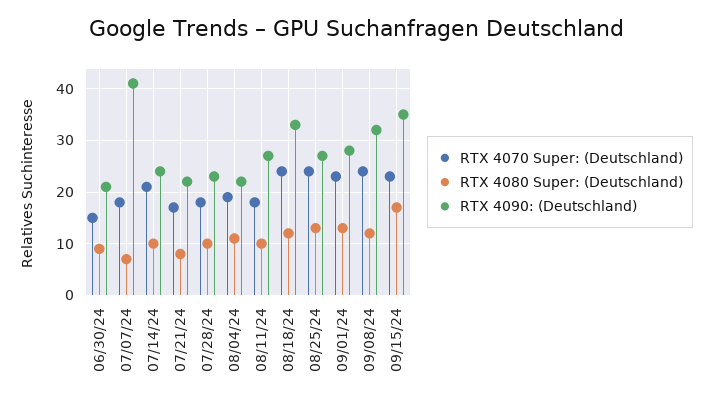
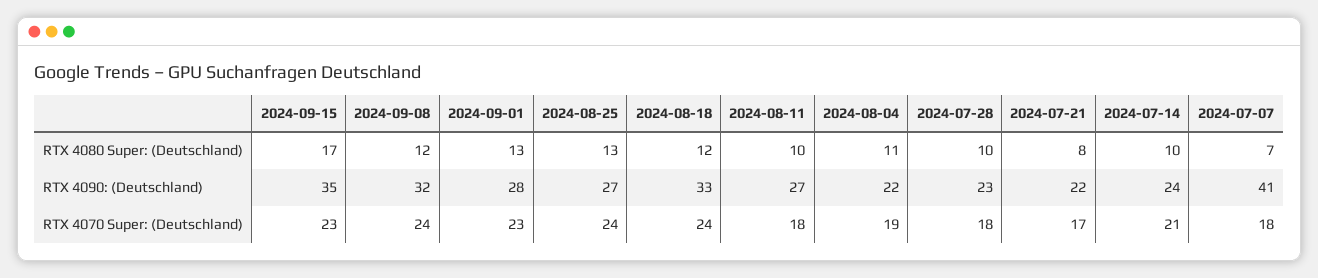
RTX 4070 Super: (Deutschland), 06/30/24: 15 -> none
RTX 4080 Super: (Deutschland), 06/30/24: 10 -> none
RTX 4090: (Deutschland), 06/30/24: 20 -> none

